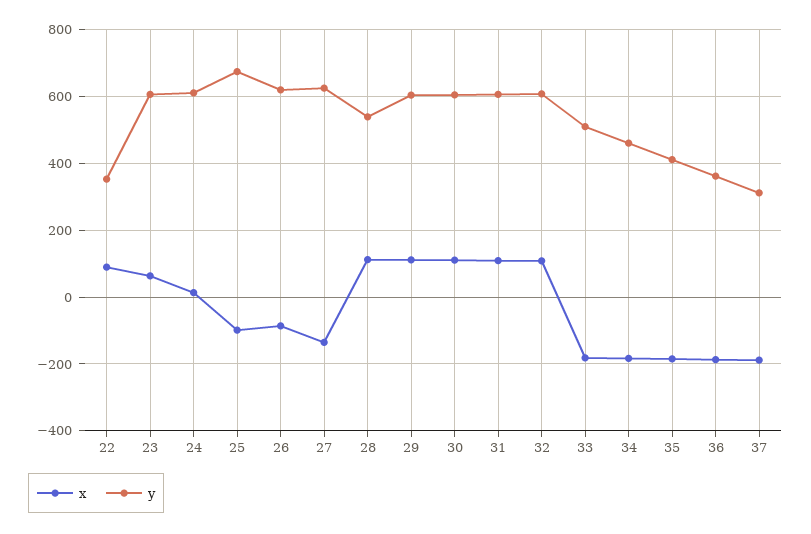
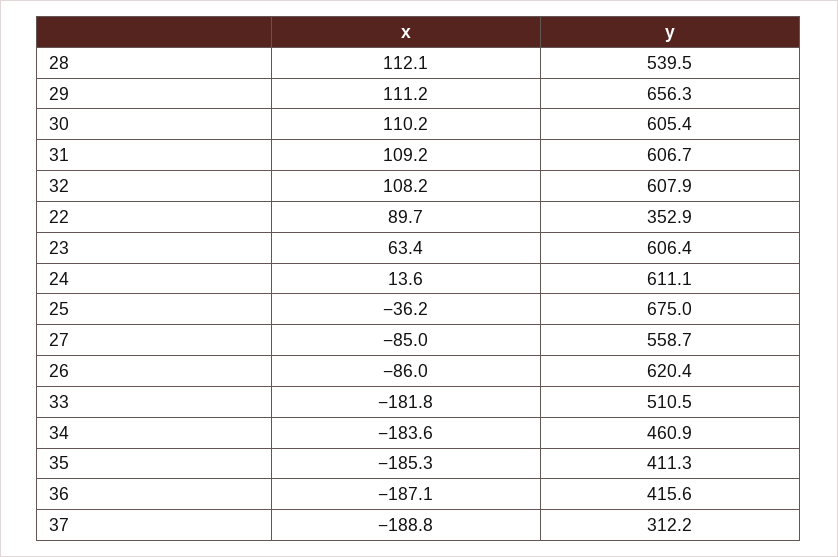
x, 25: -100 -> -36.2
x, 27: -140 -> -85
y, 27: 620 -> 558.7
y, 29: 600 -> 656.3
y, 36: 360 -> 415.6

